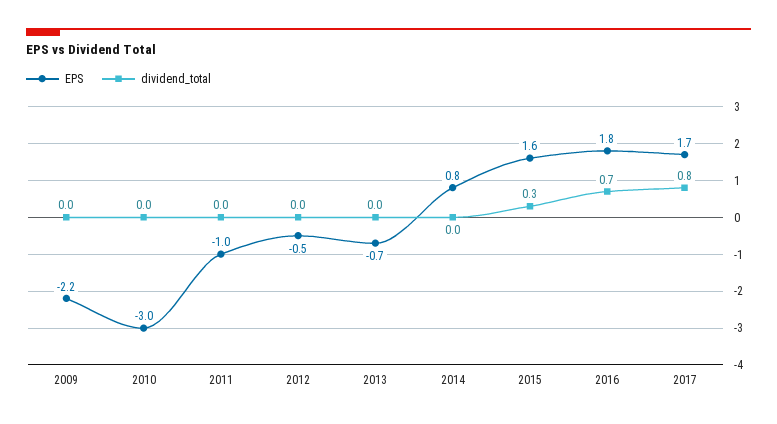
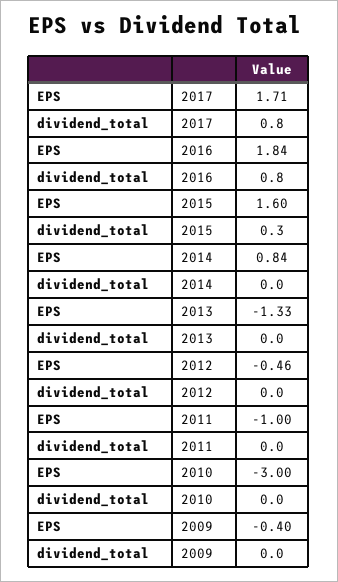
EPS, 2009: -2.2 -> -0.4
EPS, 2013: -0.7 -> -1.33
dividend_total, 2016: 0.7 -> 0.8

